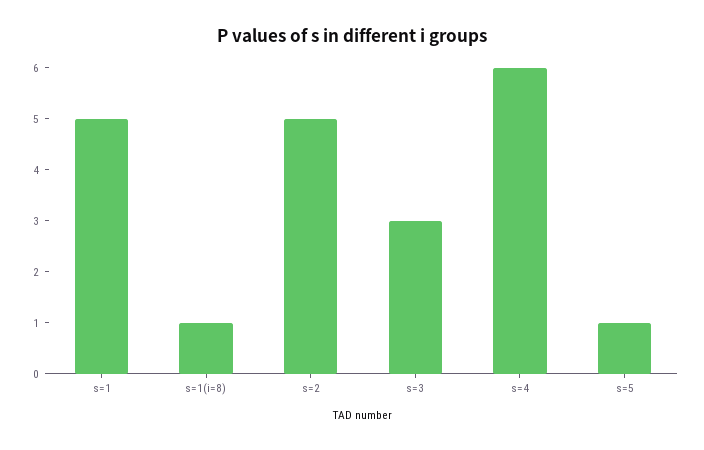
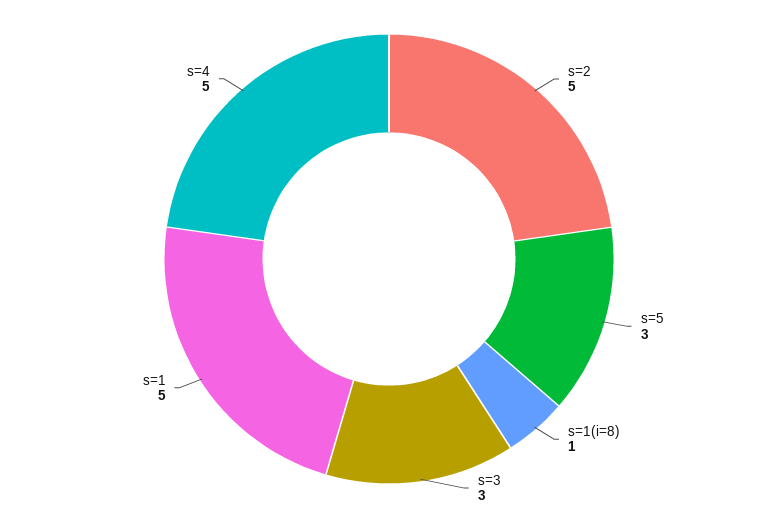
s=4: 6 -> 5
s=5: 1 -> 3

